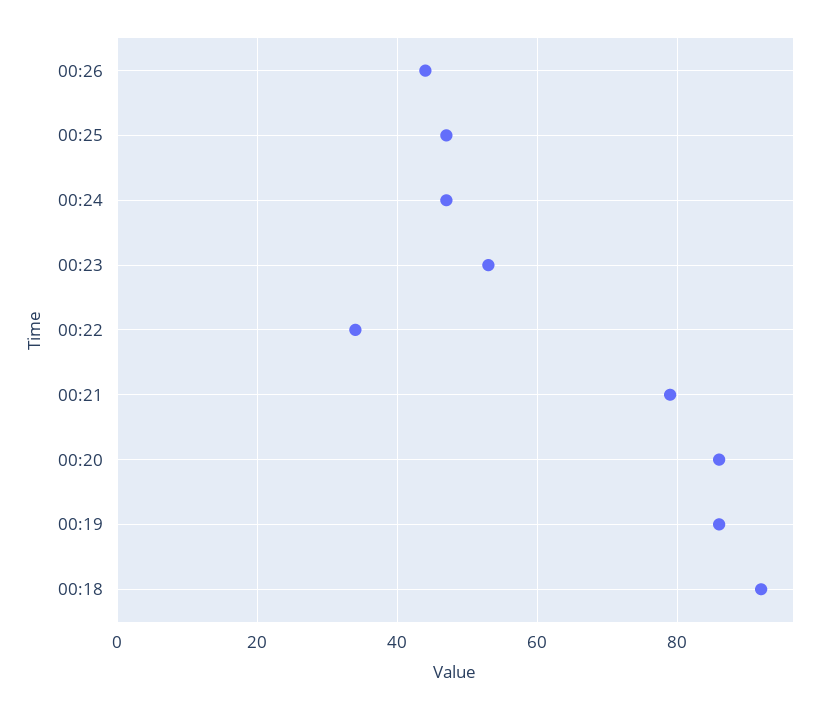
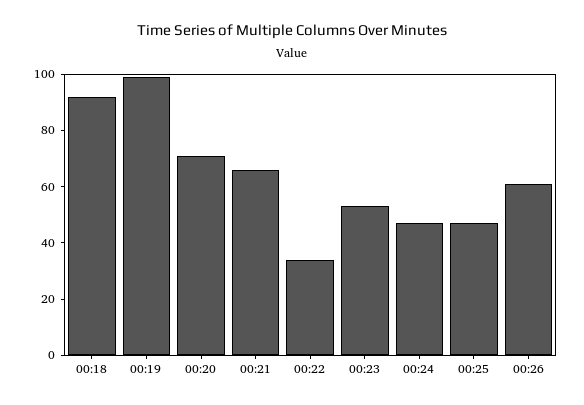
00:26: 45 -> 60
00:21: 80 -> 65
00:20: 85 -> 70
00:19: 85 -> 100

